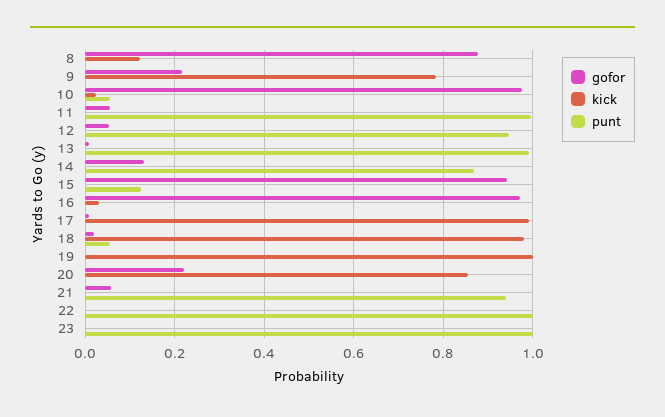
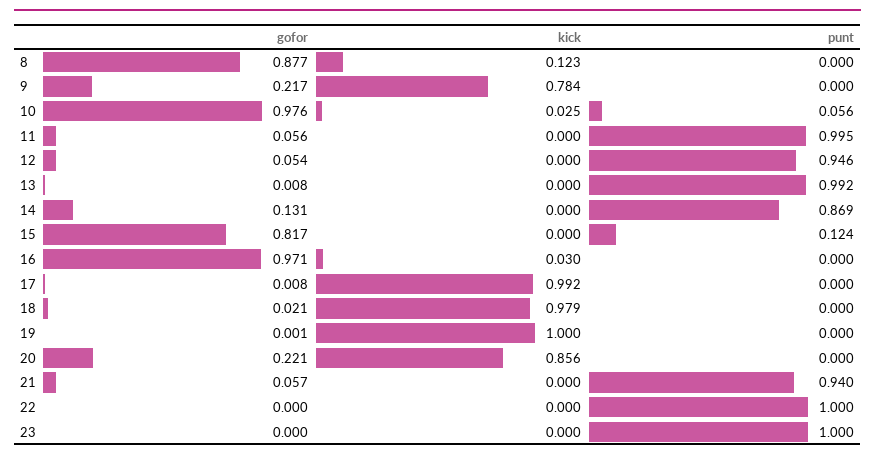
gofor, 15: 0.94 -> 0.817
punt, 18: 0.06 -> 0

